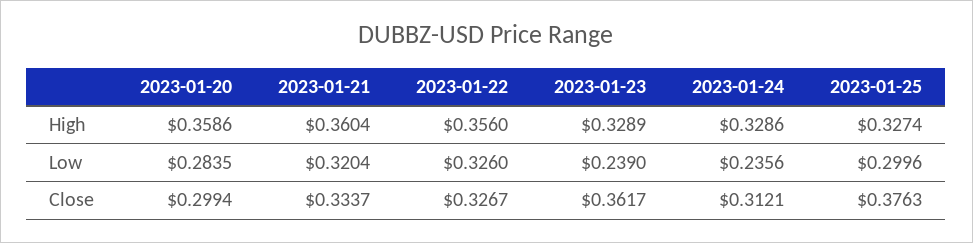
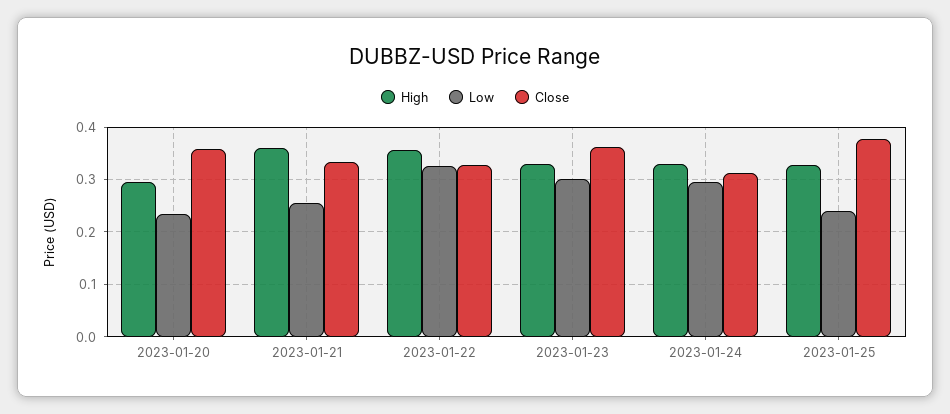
High, 2023-01-20: 0.3586 -> 0.3
Low, 2023-01-20: 0.2835 -> 0.24
Low, 2023-01-21: 0.3204 -> 0.26
Low, 2023-01-23: 0.239 -> 0.3
Low, 2023-01-24: 0.2356 -> 0.3
Low, 2023-01-25: 0.2996 -> 0.24
Close, 2023-01-20: 0.2994 -> 0.36

